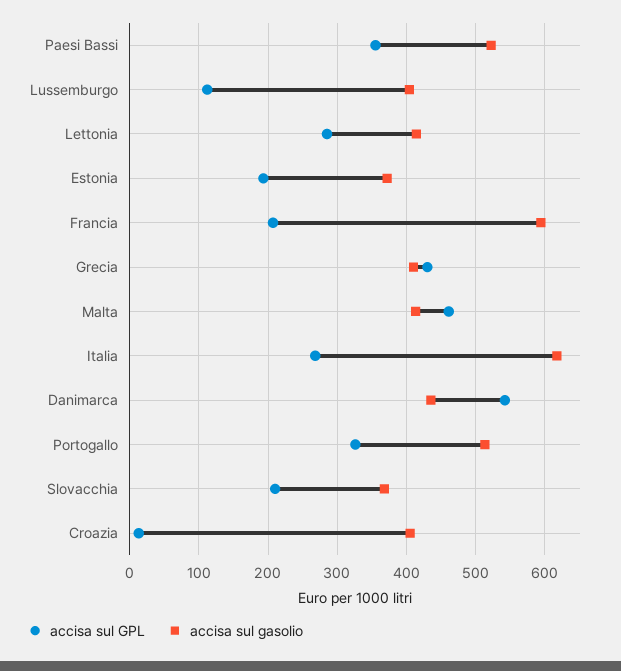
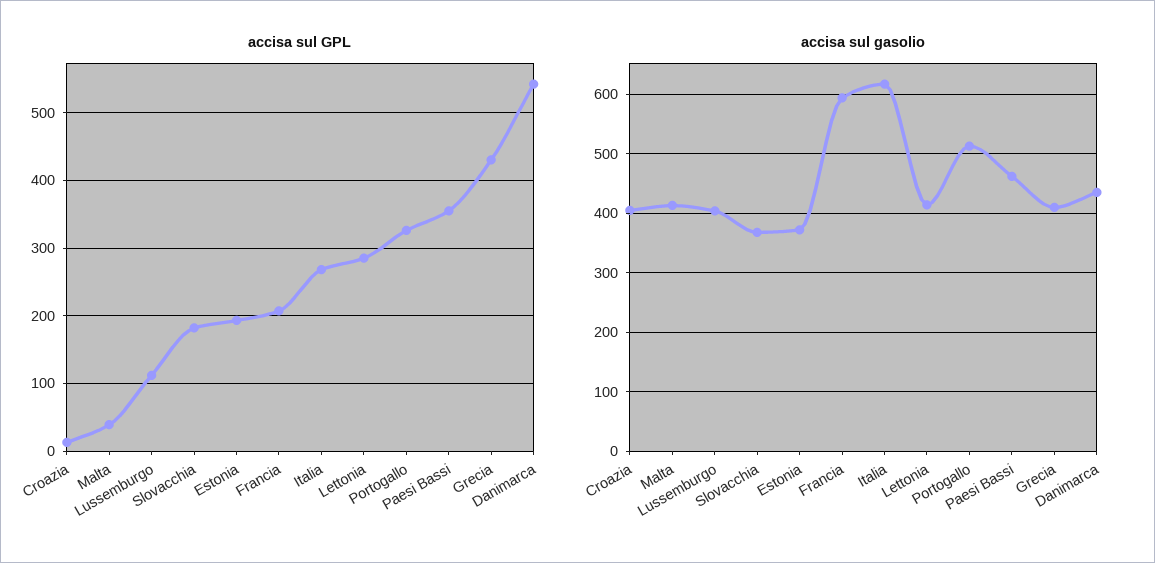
accisa sul gasolio, Paesi Bassi: 520 -> 460
accisa sul GPL, Malta: 460 -> 40
accisa sul GPL, Slovacchia: 210 -> 180

